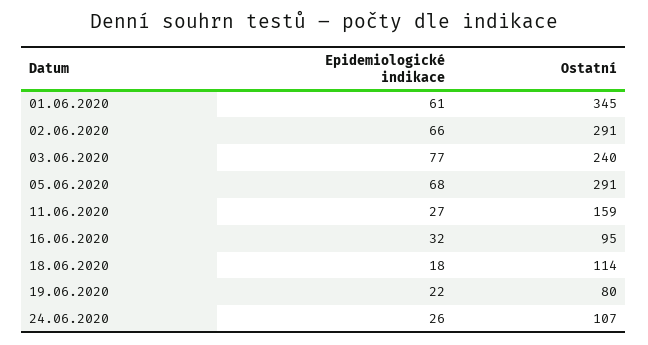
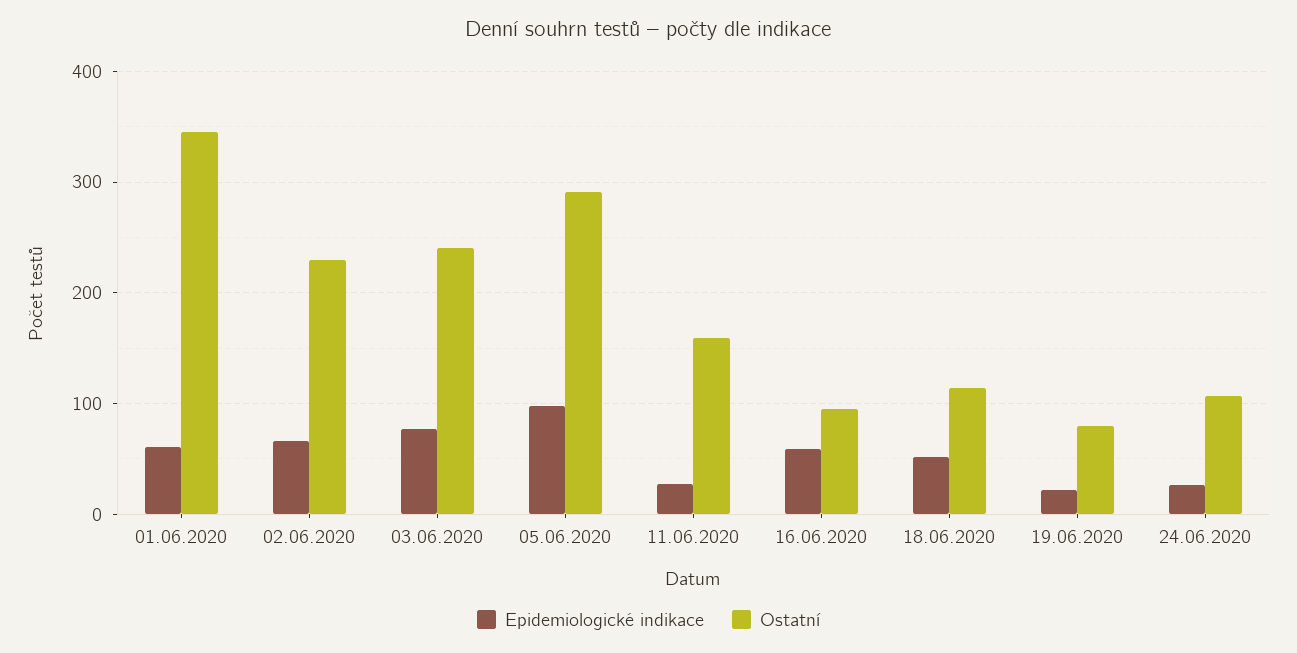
Ostatní, 02.06.2020: 291 -> 230
Epidemiologické indikace, 05.06.2020: 68 -> 100
Epidemiologické indikace, 16.06.2020: 32 -> 60
Epidemiologické indikace, 18.06.2020: 18 -> 50

